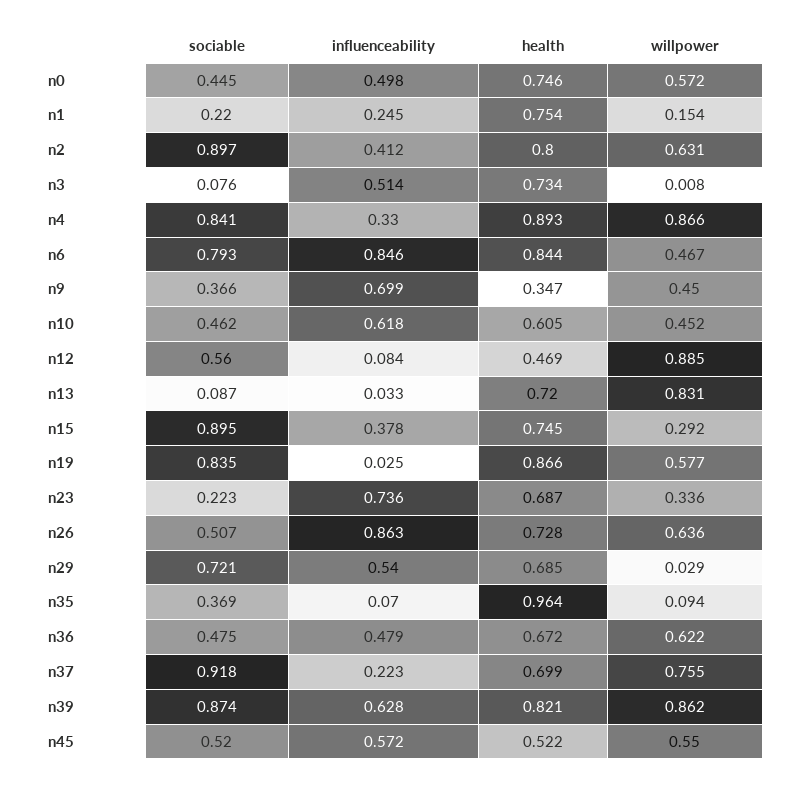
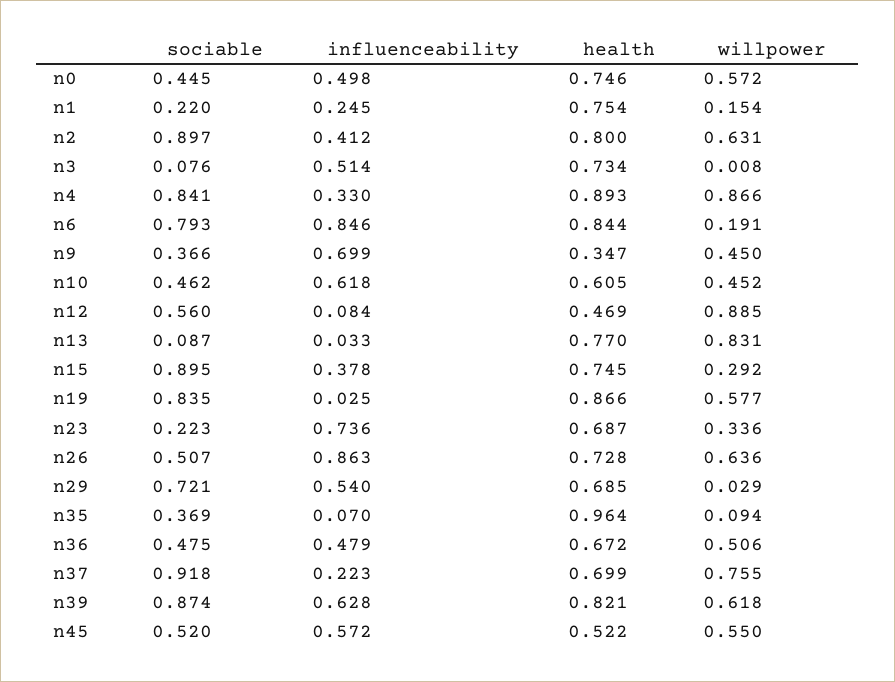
willpower, n6: 0.467 -> 0.191
health, n13: 0.72 -> 0.77
willpower, n36: 0.622 -> 0.506
willpower, n39: 0.862 -> 0.618

